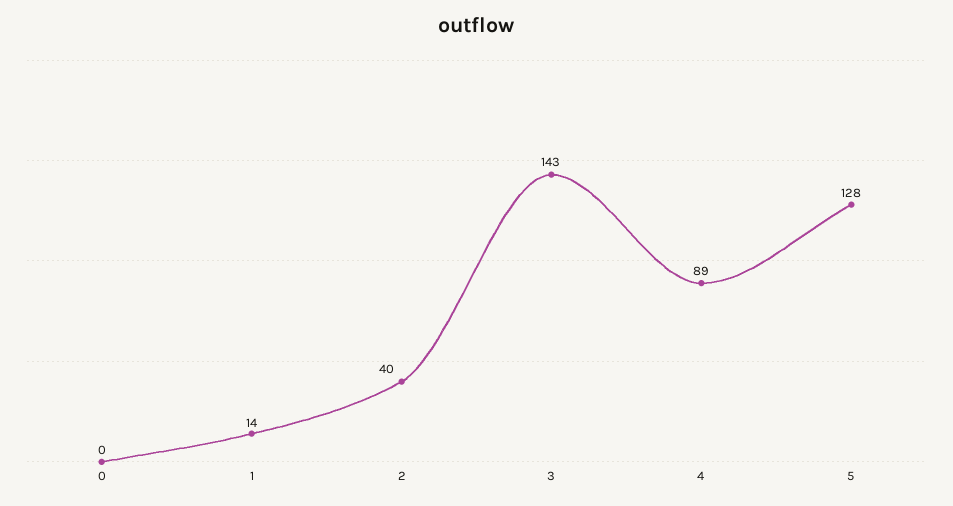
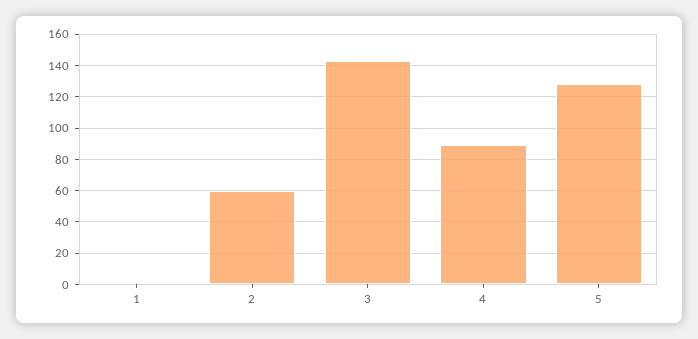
0: 0 -> none
1: 14 -> 0
2: 40 -> 60

